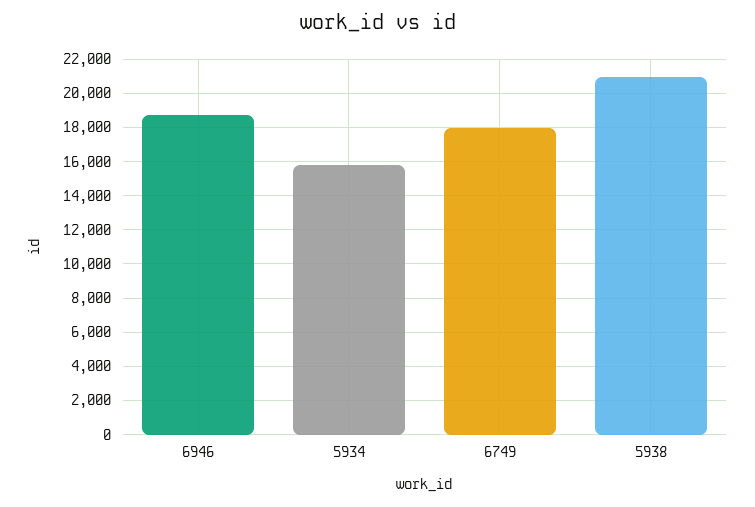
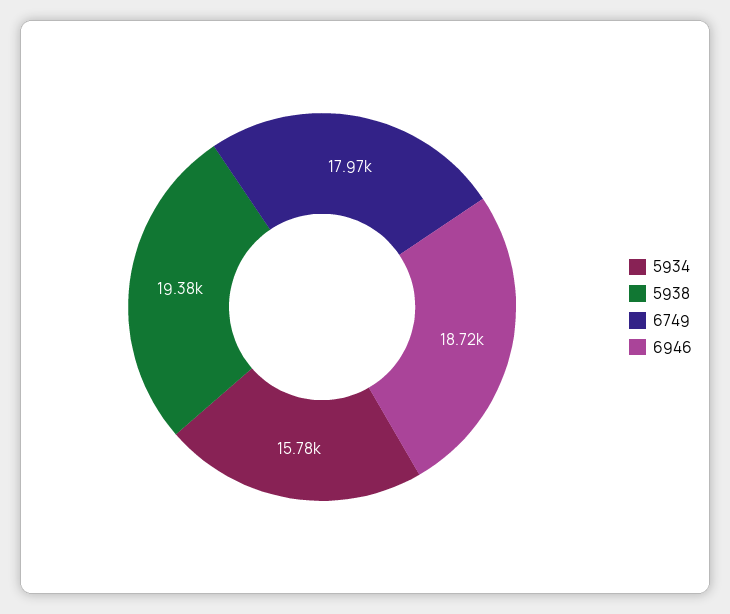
5938: 21000 -> 19380

